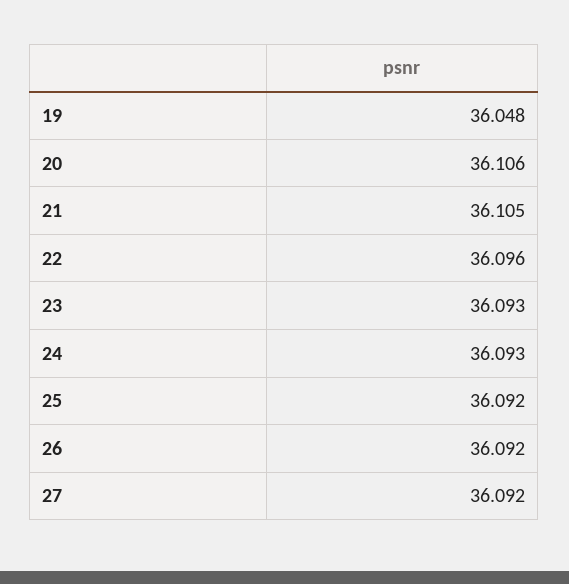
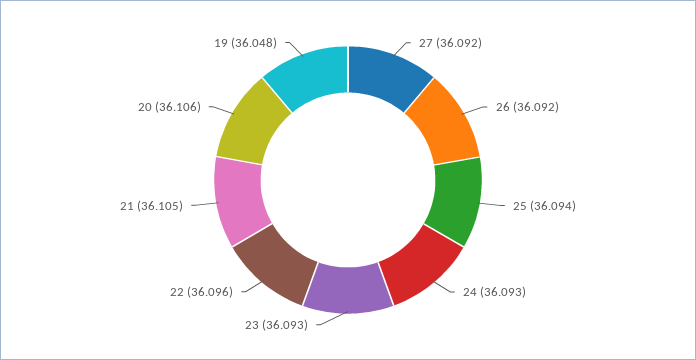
25: 36.092 -> 36.094

